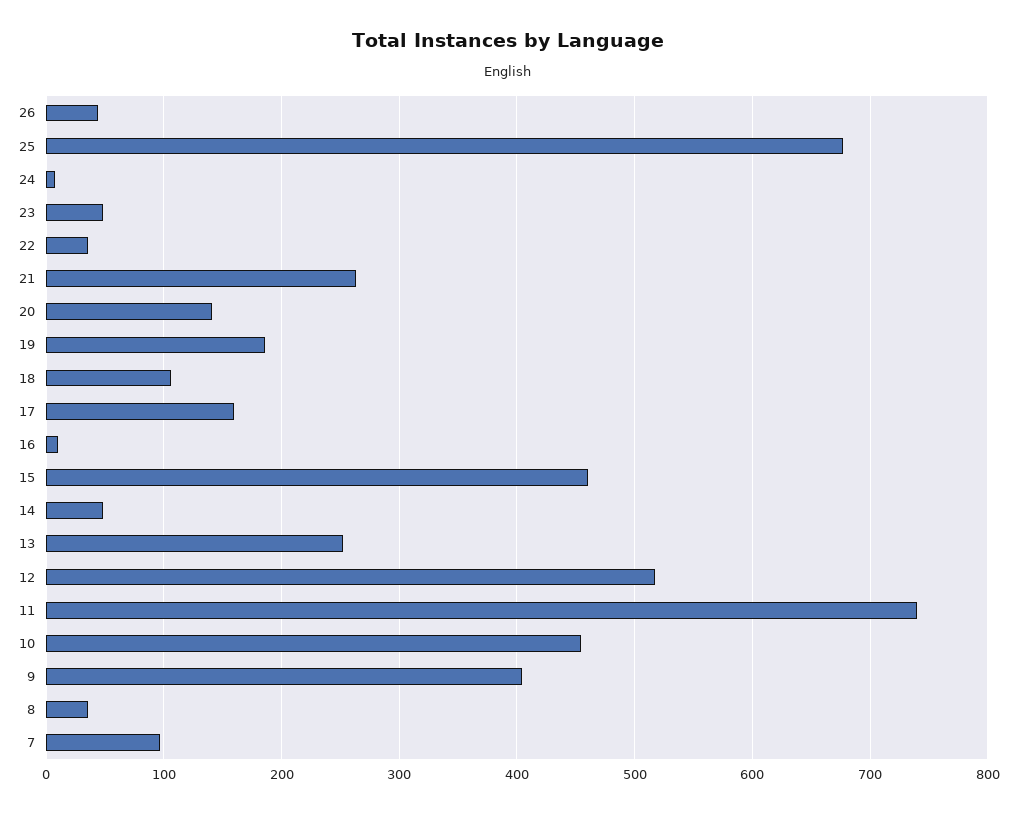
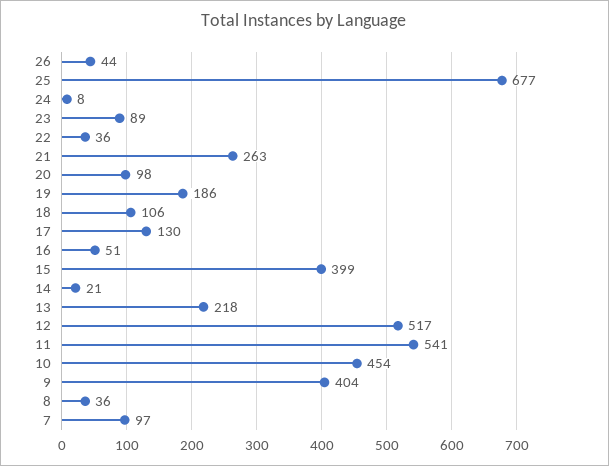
23: 50 -> 89
20: 140 -> 98
17: 160 -> 130
16: 10 -> 51
15: 460 -> 399
14: 50 -> 21
13: 250 -> 218
11: 740 -> 541

